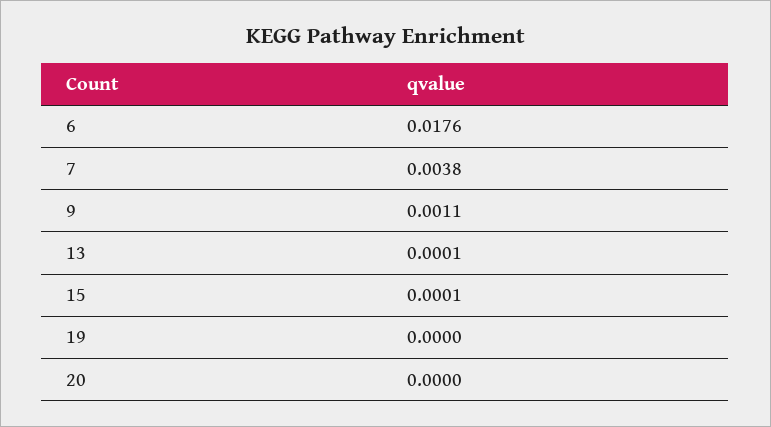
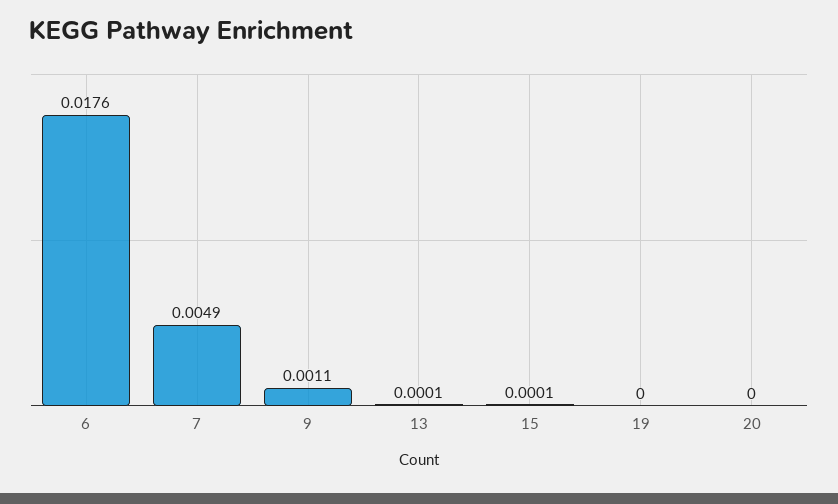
7: 0.0038 -> 0.0049

